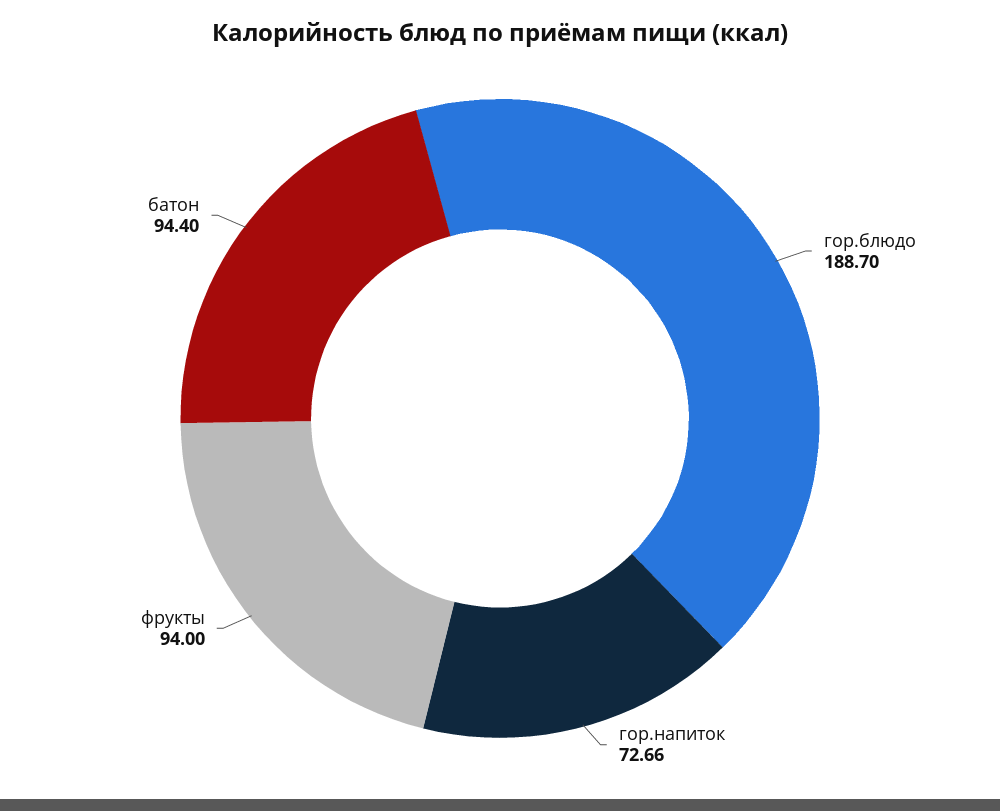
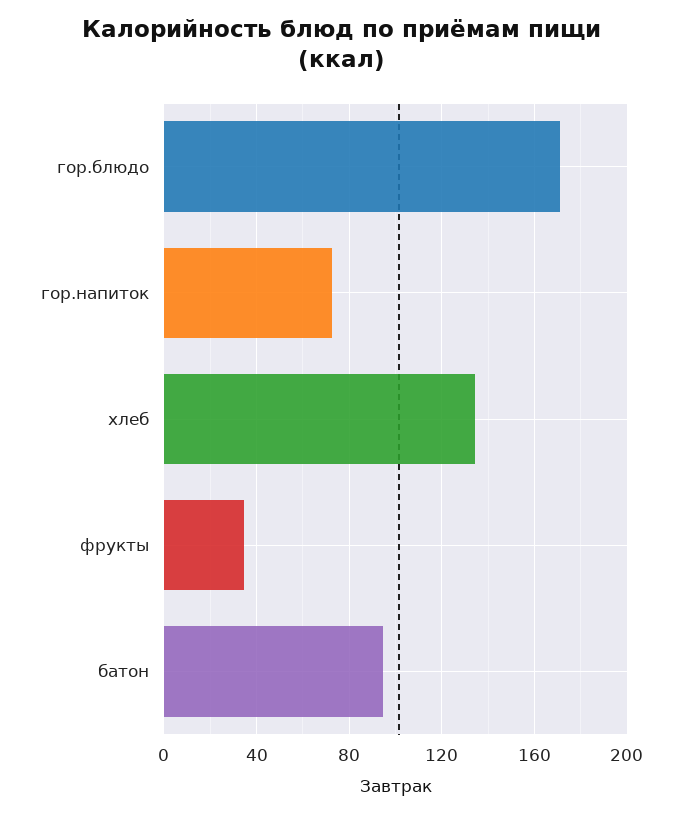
гор.блюдо: 188.7 -> 170
фрукты: 94 -> 35
хлеб: none -> 135

